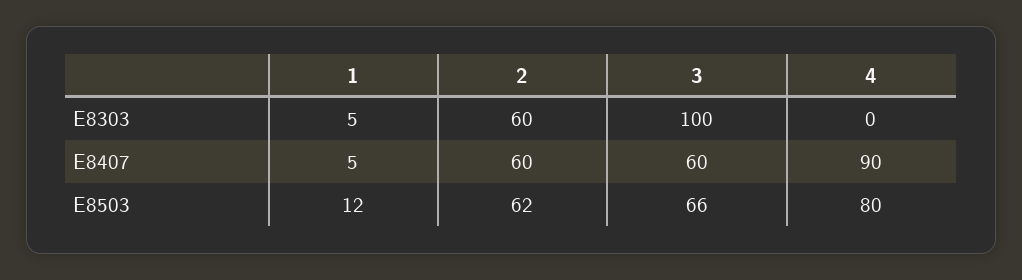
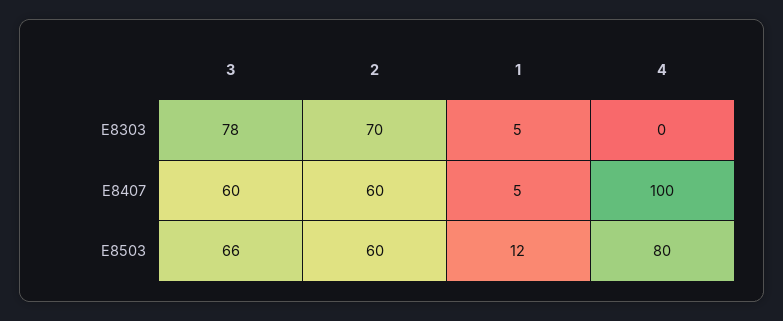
2, E8303: 60 -> 70
3, E8303: 100 -> 78
4, E8407: 90 -> 100
2, E8503: 62 -> 60

